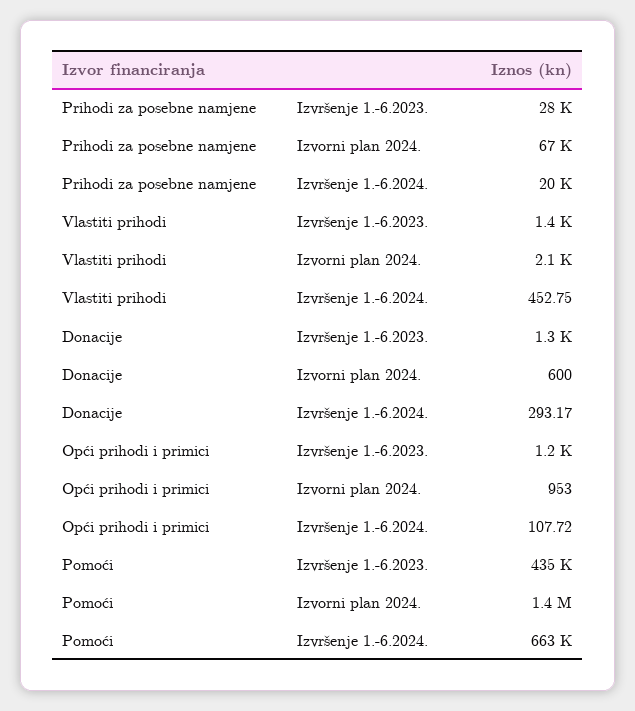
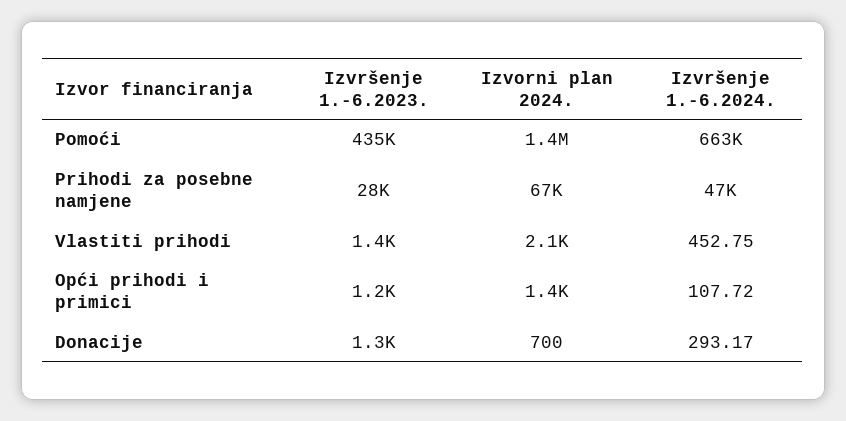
Prihodi za posebne namjene, Izvršenje 1.-6.2024.: 20000 -> 47000
Donacije, Izvorni plan 2024.: 600 -> 700
Opći prihodi i primici, Izvorni plan 2024.: 953 -> 1400

